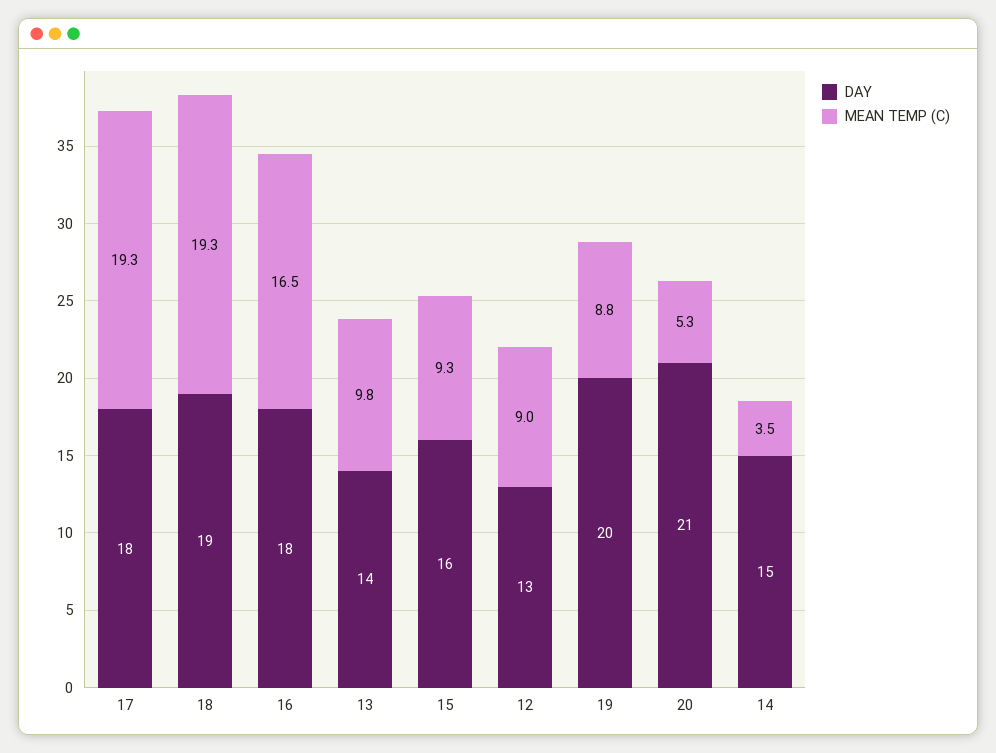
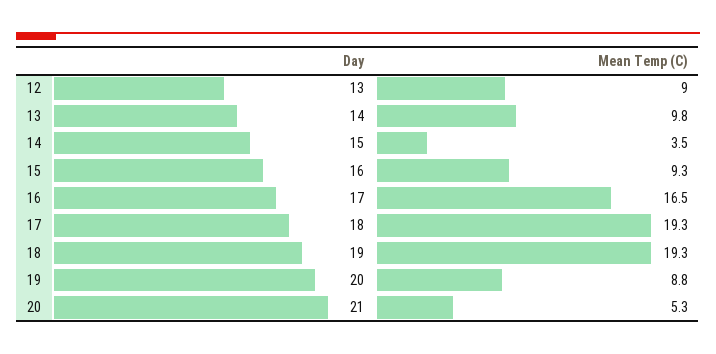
DAY, 16: 18 -> 17

